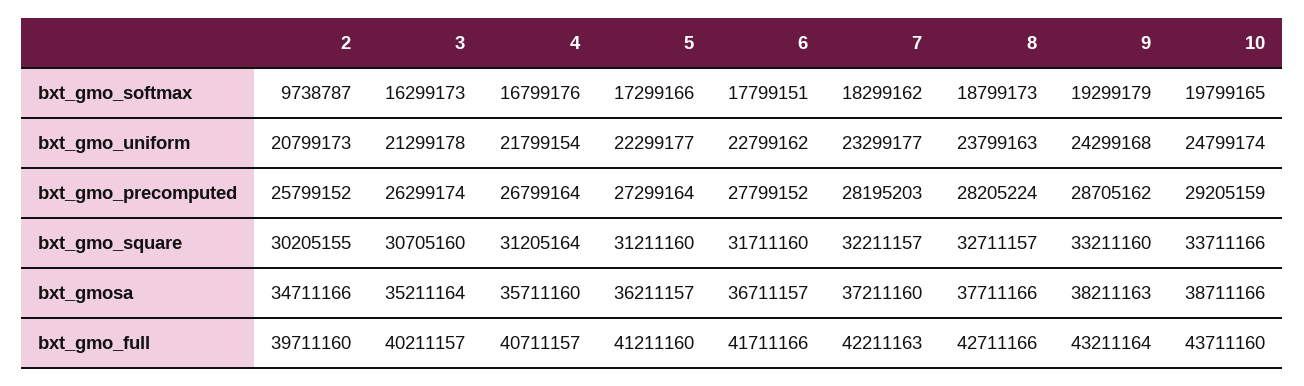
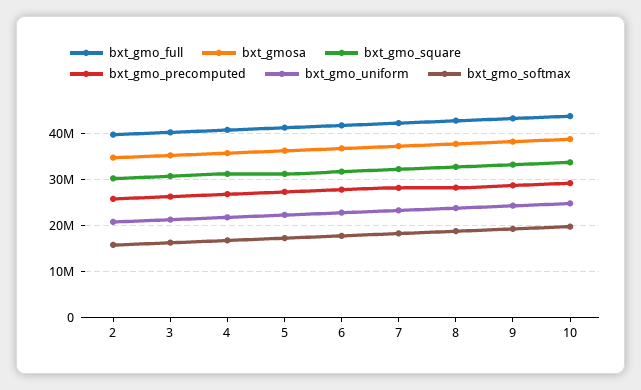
bxt_gmo_softmax, 2: 9738787 -> 16000000

